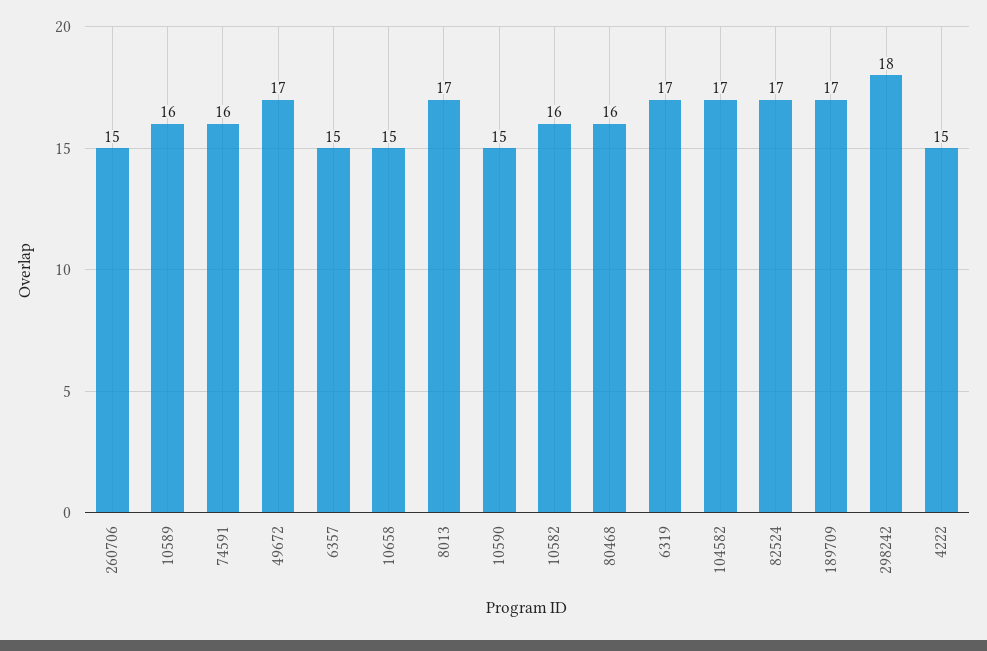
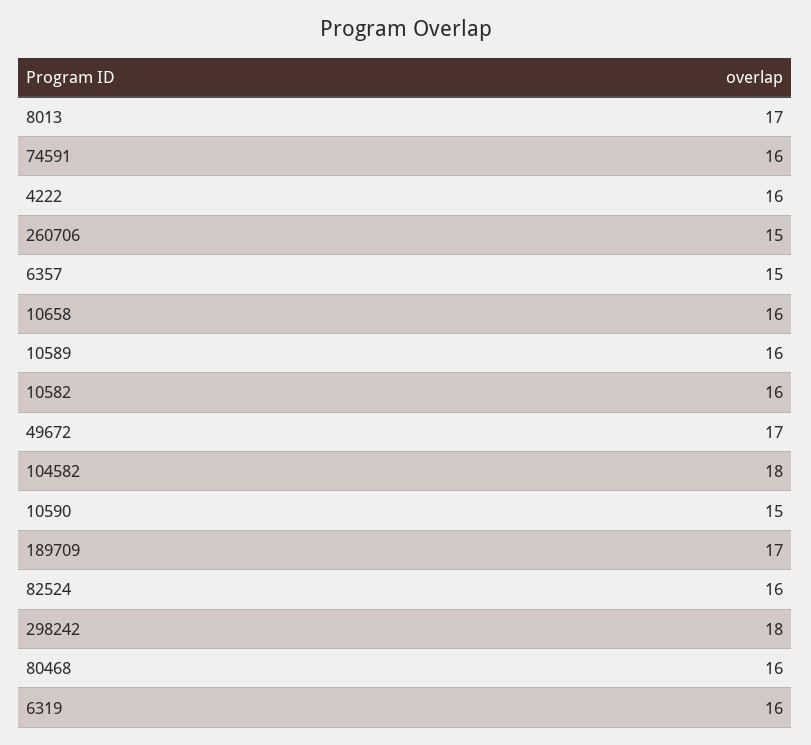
10658: 15 -> 16
6319: 17 -> 16
104582: 17 -> 18
82524: 17 -> 16
4222: 15 -> 16

